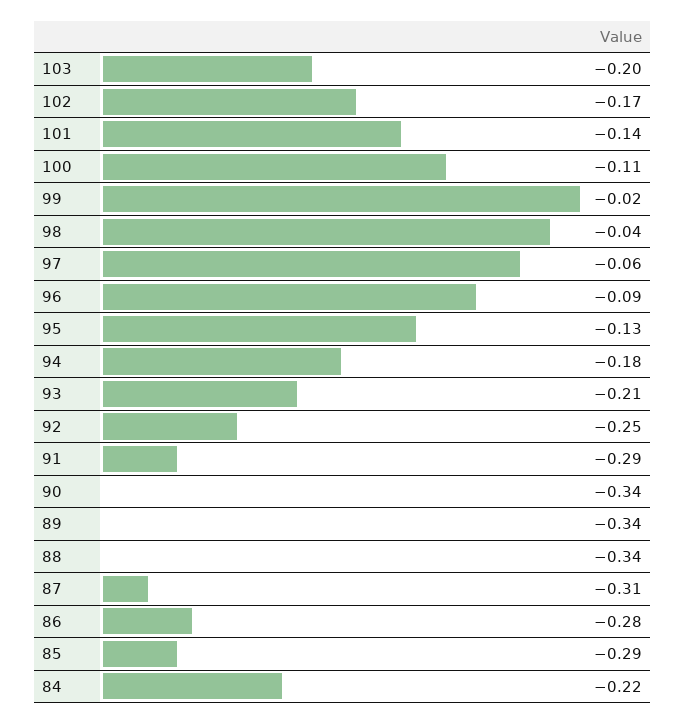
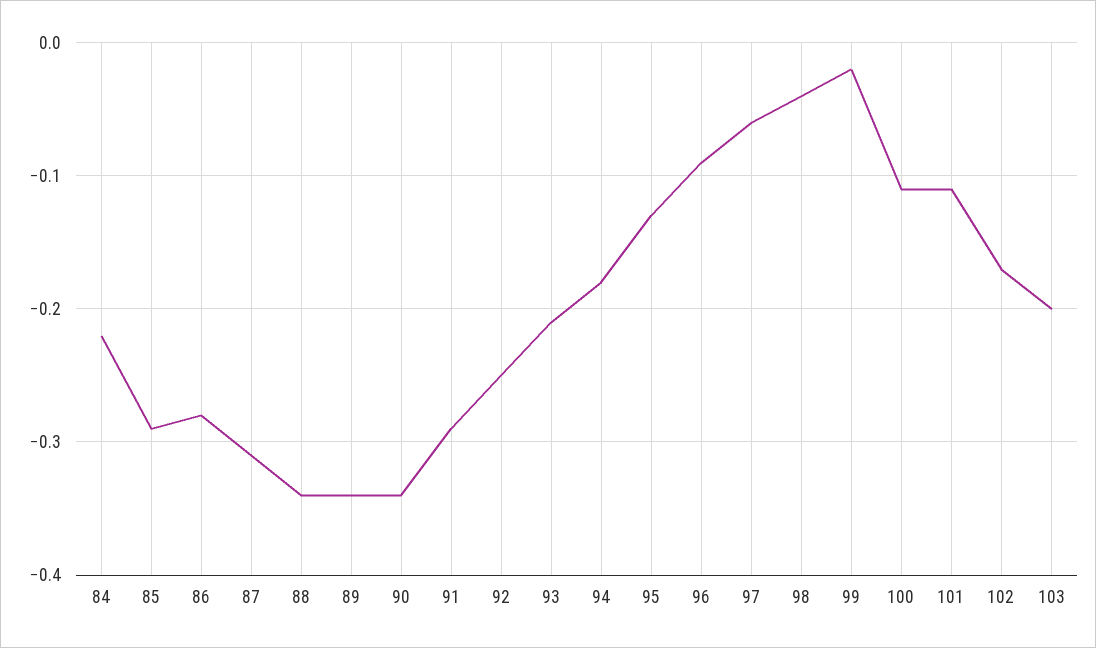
101: -0.14 -> -0.11

